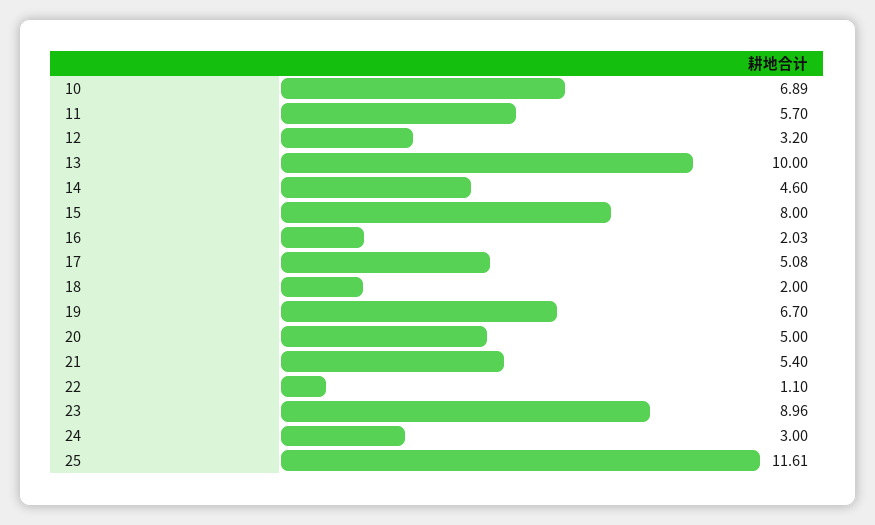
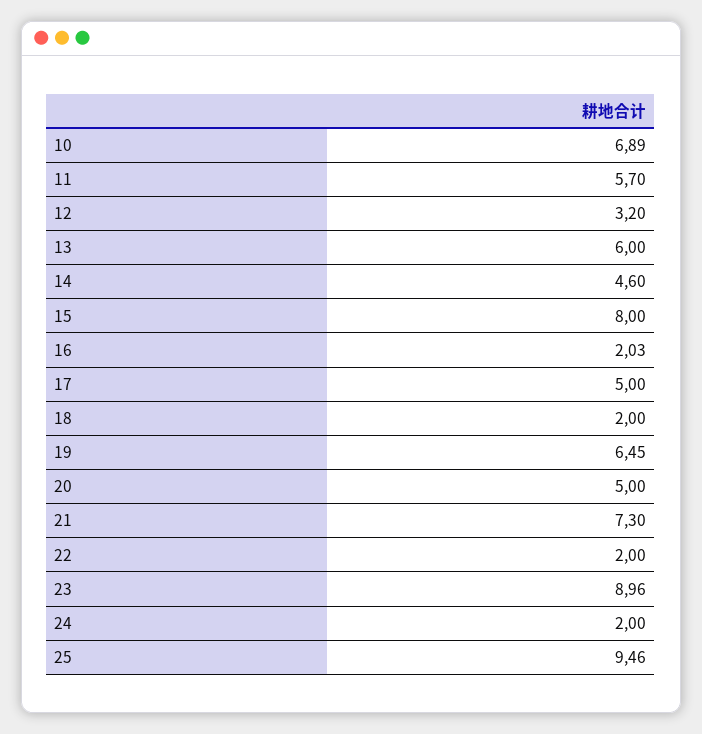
13: 10 -> 6
17: 5.08 -> 5
19: 6.7 -> 6.45
21: 5.4 -> 7.3
22: 1.1 -> 2
24: 3 -> 2
25: 11.61 -> 9.46

